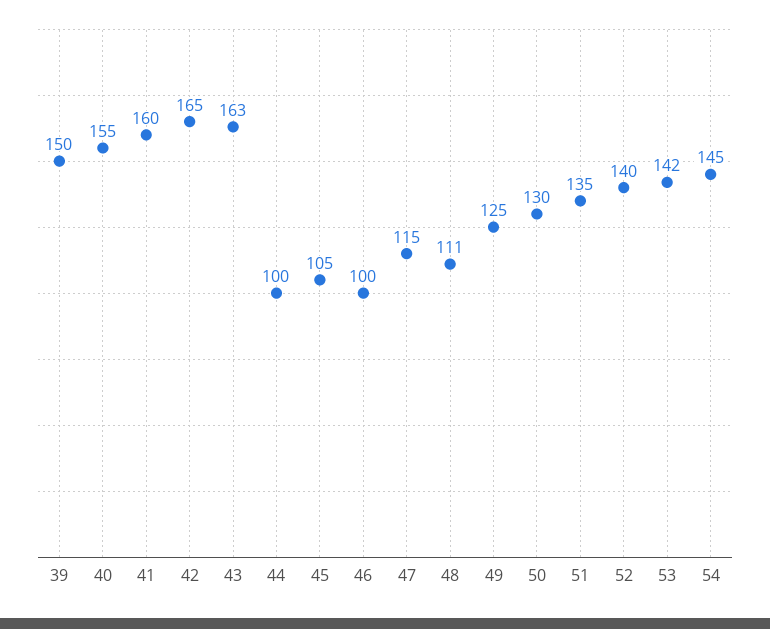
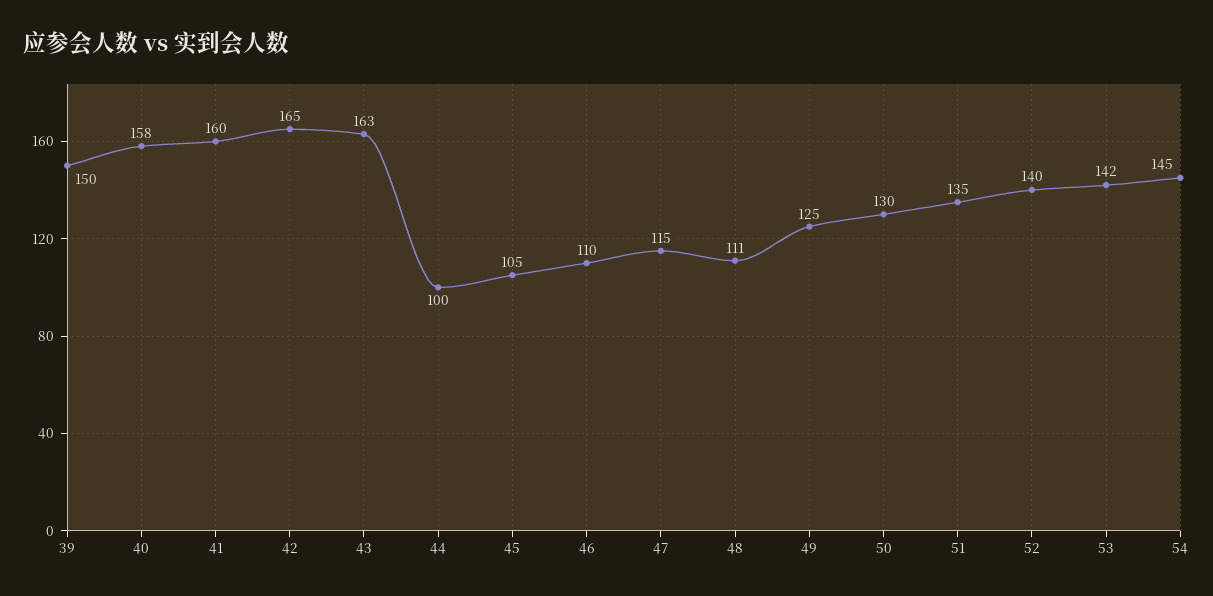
40: 155 -> 158
46: 100 -> 110

